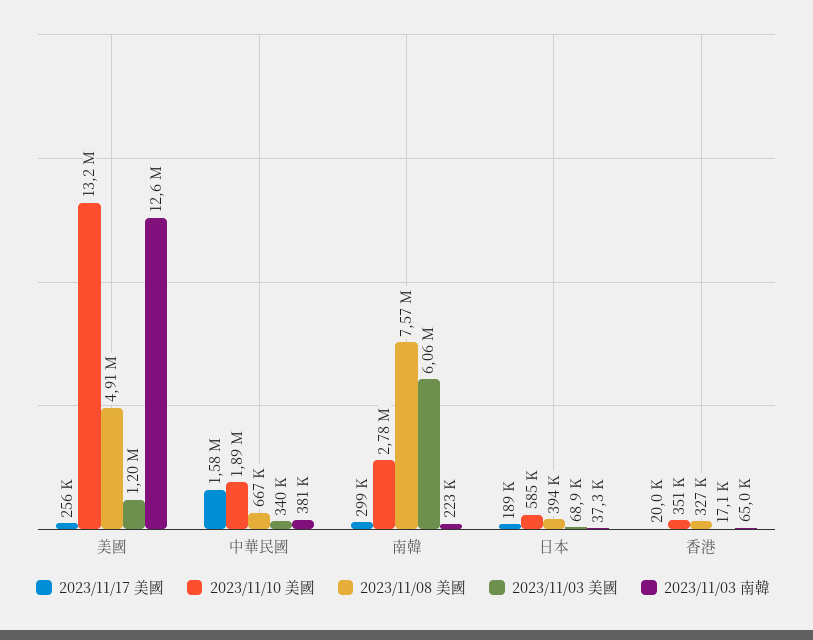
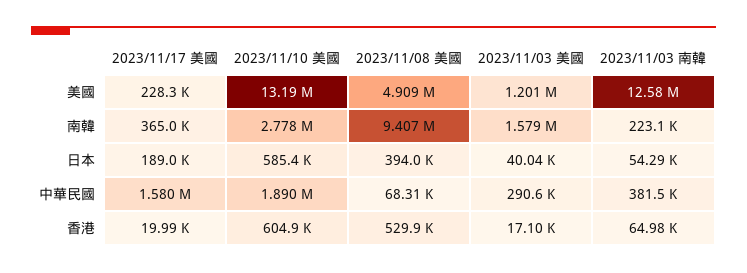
2023/11/17 美國, 美國: 256000 -> 228300
2023/11/08 美國, 中華民國: 667000 -> 68310
2023/11/03 美國, 中華民國: 340000 -> 290600
2023/11/17 美國, 南韓: 299000 -> 365000
2023/11/08 美國, 南韓: 7570000 -> 9407000
2023/11/03 美國, 南韓: 6060000 -> 1579000
2023/11/03 美國, 日本: 68900 -> 40040
2023/11/03 南韓, 日本: 37300 -> 54290
2023/11/10 美國, 香港: 351000 -> 604900
2023/11/08 美國, 香港: 327000 -> 529900

